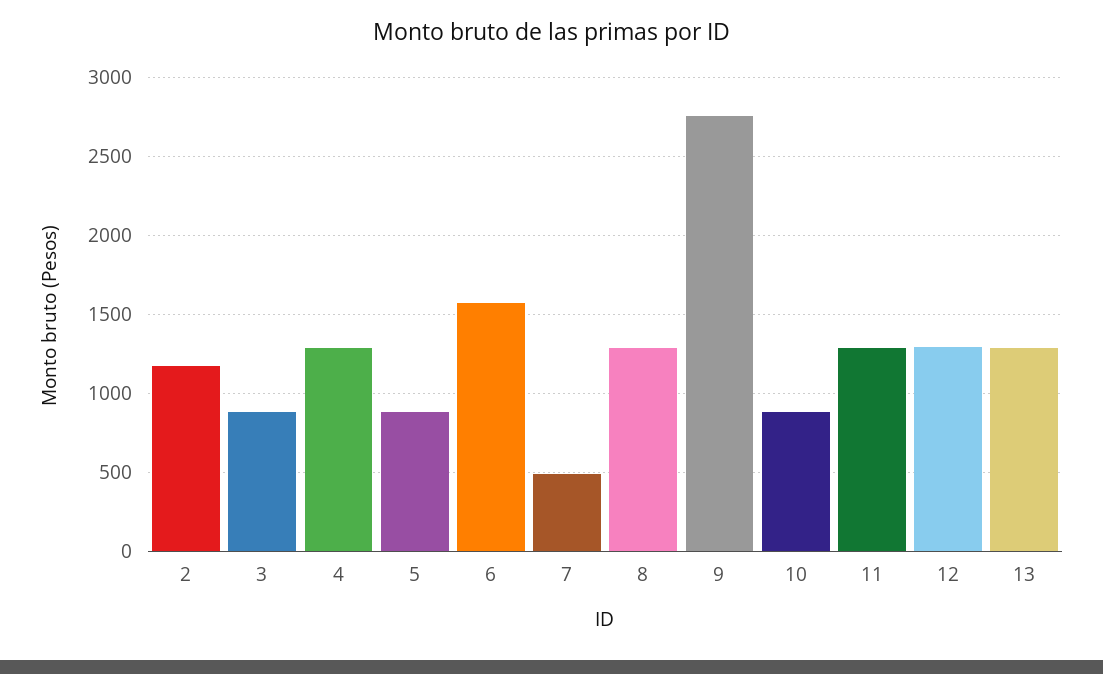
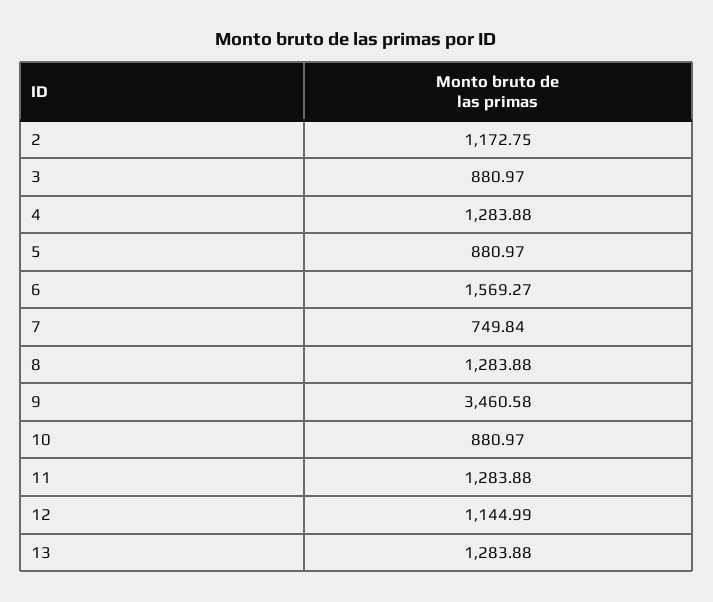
7: 500 -> 749.84
9: 2750 -> 3460.58
12: 1300 -> 1144.99

